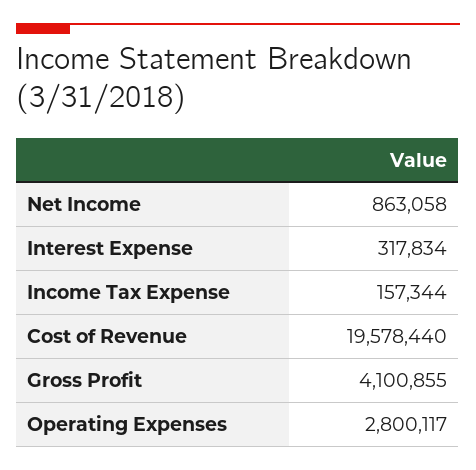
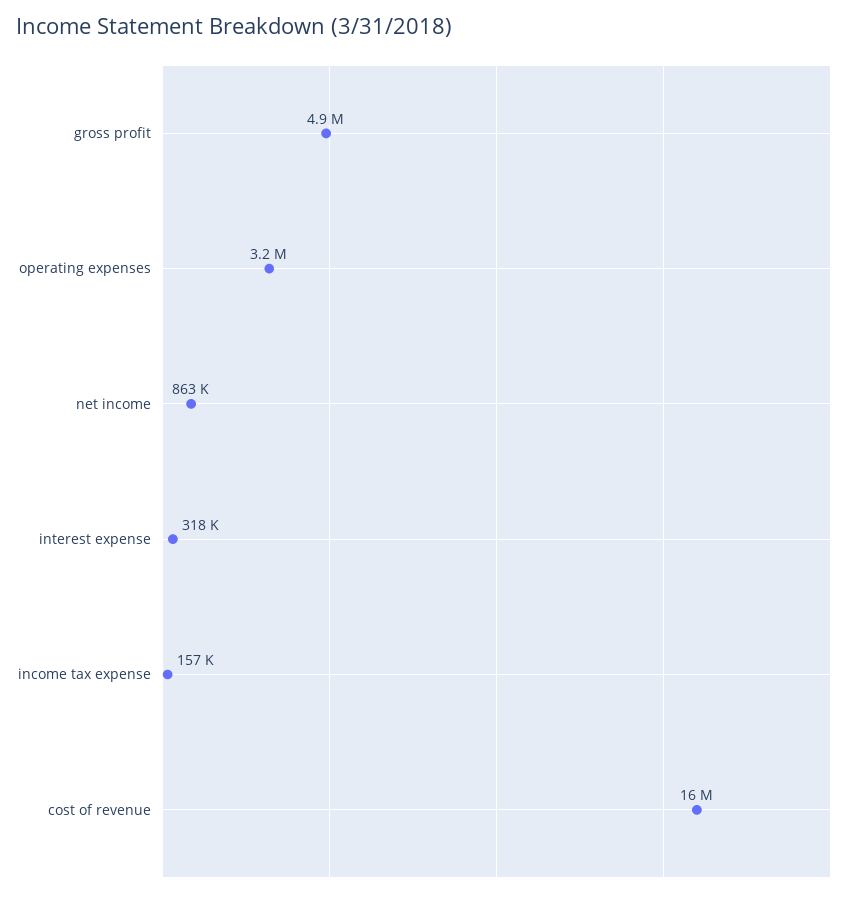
Cost of Revenue: 19578440 -> 16000000
Gross Profit: 4100855 -> 4900000
Operating Expenses: 2800117 -> 3200000

